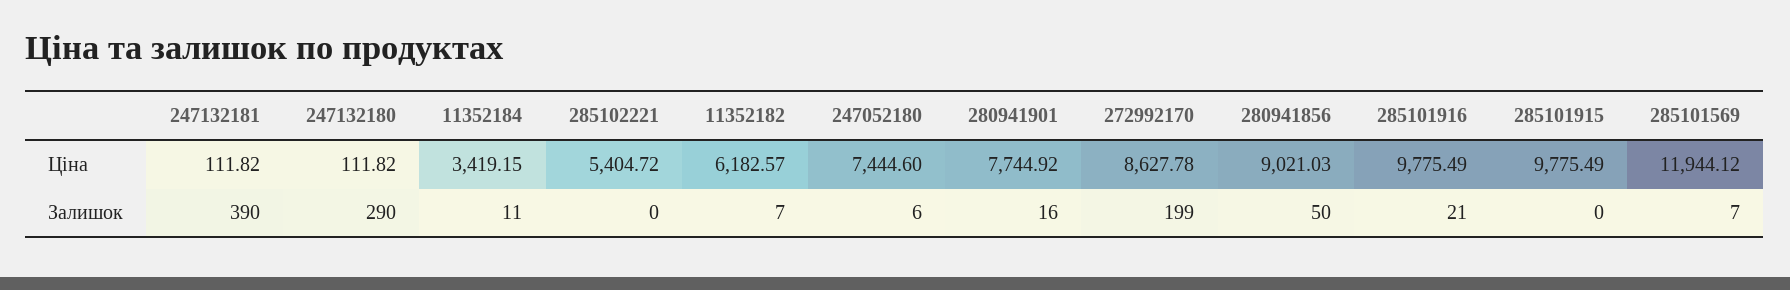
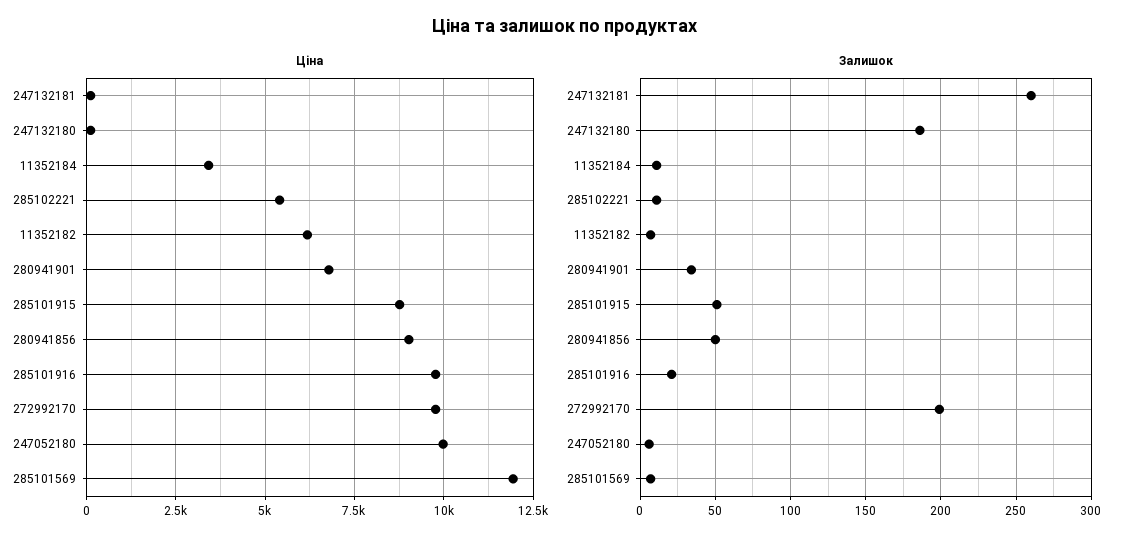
Ціна, 247052180: 7444.6 -> 10000
Ціна, 280941901: 7744.92 -> 6750
Ціна, 272992170: 8627.78 -> 9750
Ціна, 285101915: 9775.49 -> 8750
Залишок, 247132181: 390 -> 260
Залишок, 247132180: 290 -> 185
Залишок, 285102221: 0 -> 10
Залишок, 280941901: 16 -> 35
Залишок, 285101915: 0 -> 50

